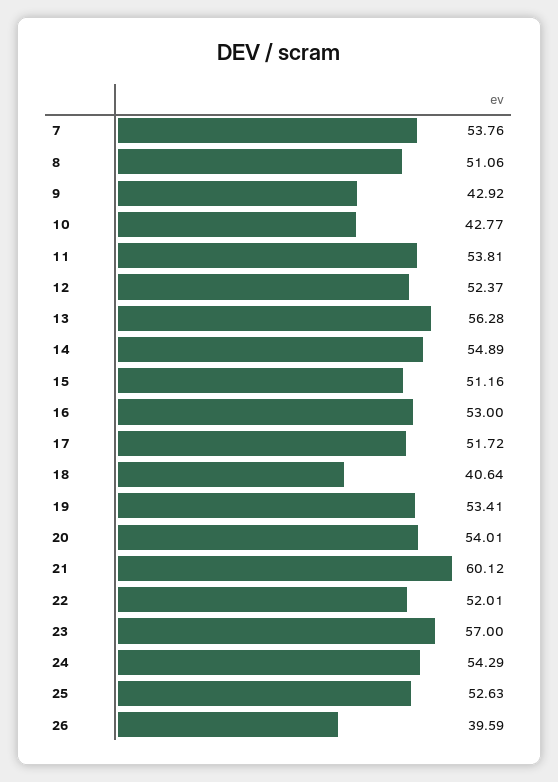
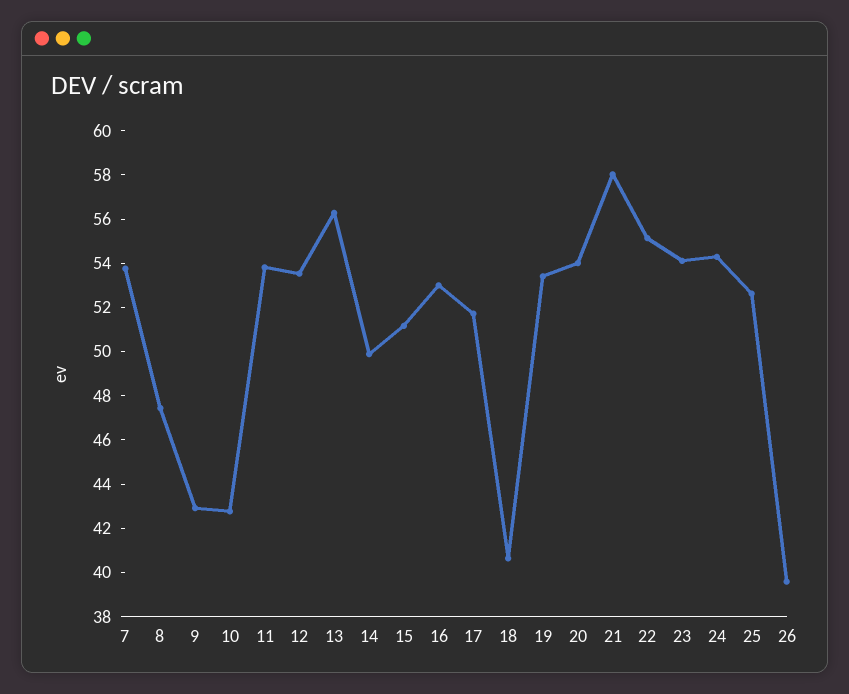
8: 51.06 -> 47.5
12: 52.37 -> 53.5
14: 54.89 -> 50
21: 60.12 -> 58
22: 52.01 -> 55
23: 57 -> 54

